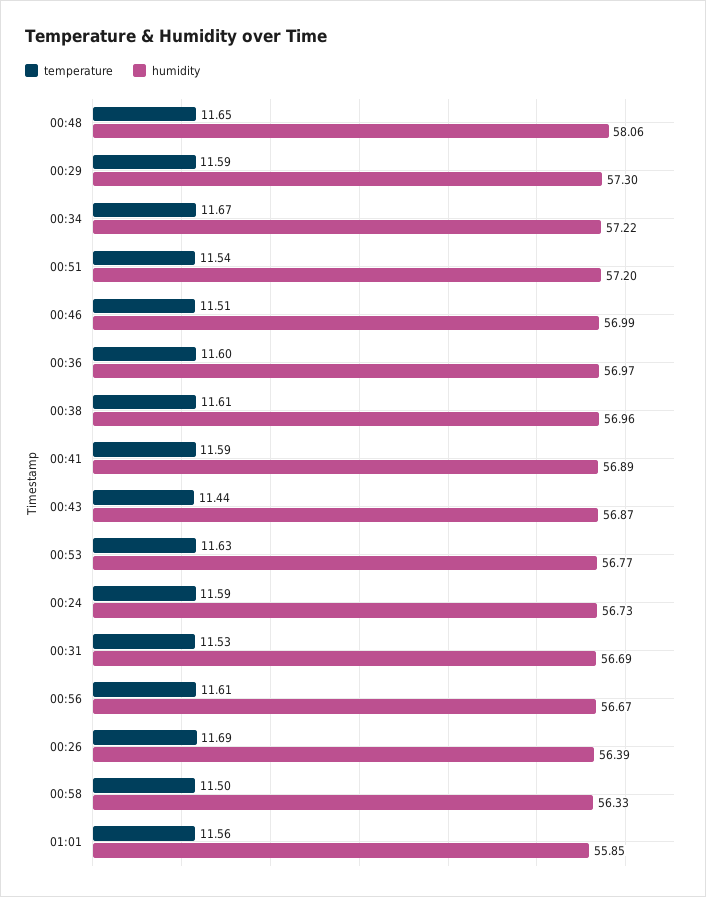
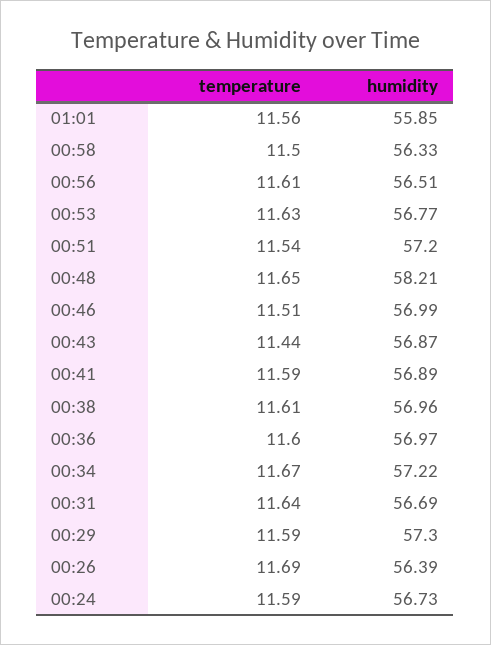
humidity, 00:48: 58.06 -> 58.21
temperature, 00:31: 11.53 -> 11.64
humidity, 00:56: 56.67 -> 56.51

